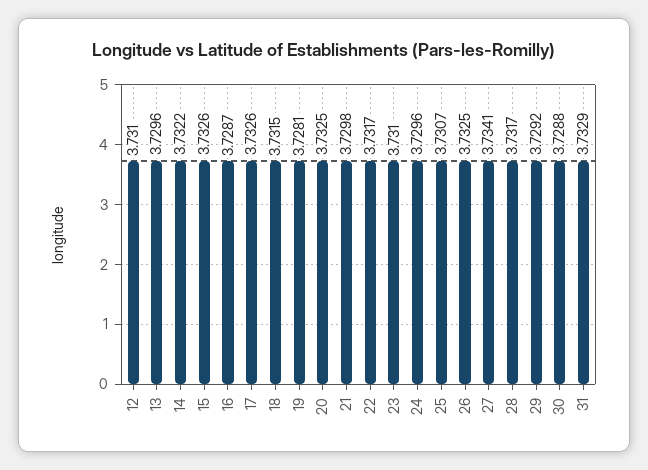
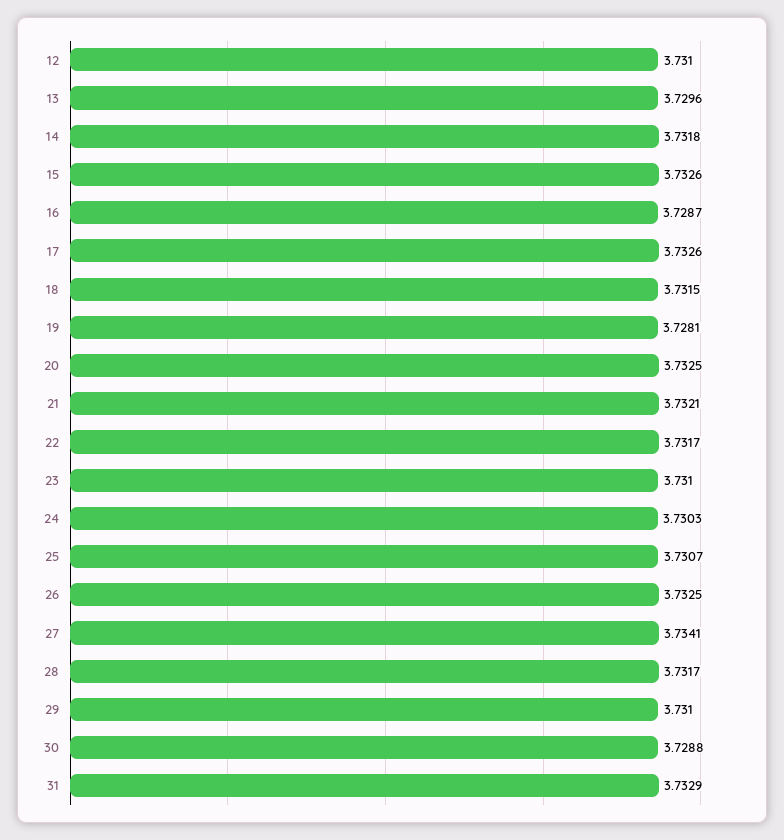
14: 3.7322 -> 3.7318
21: 3.7298 -> 3.7321
24: 3.7296 -> 3.7303
29: 3.7292 -> 3.731

